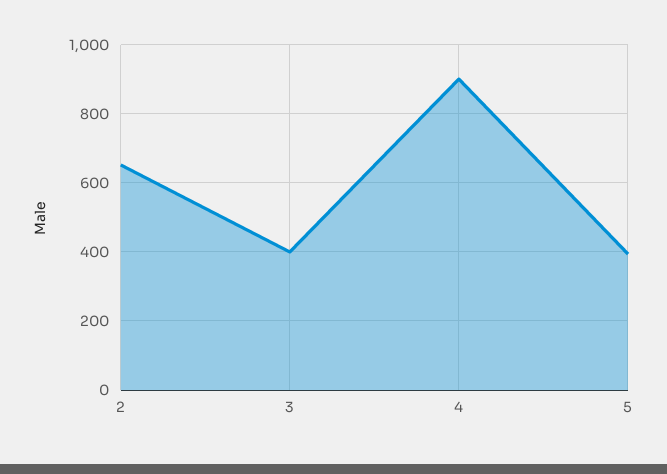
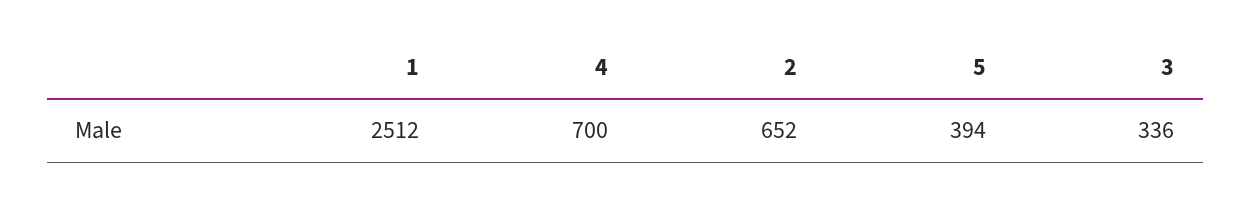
3: 400 -> 336
4: 900 -> 700
1: none -> 2512

